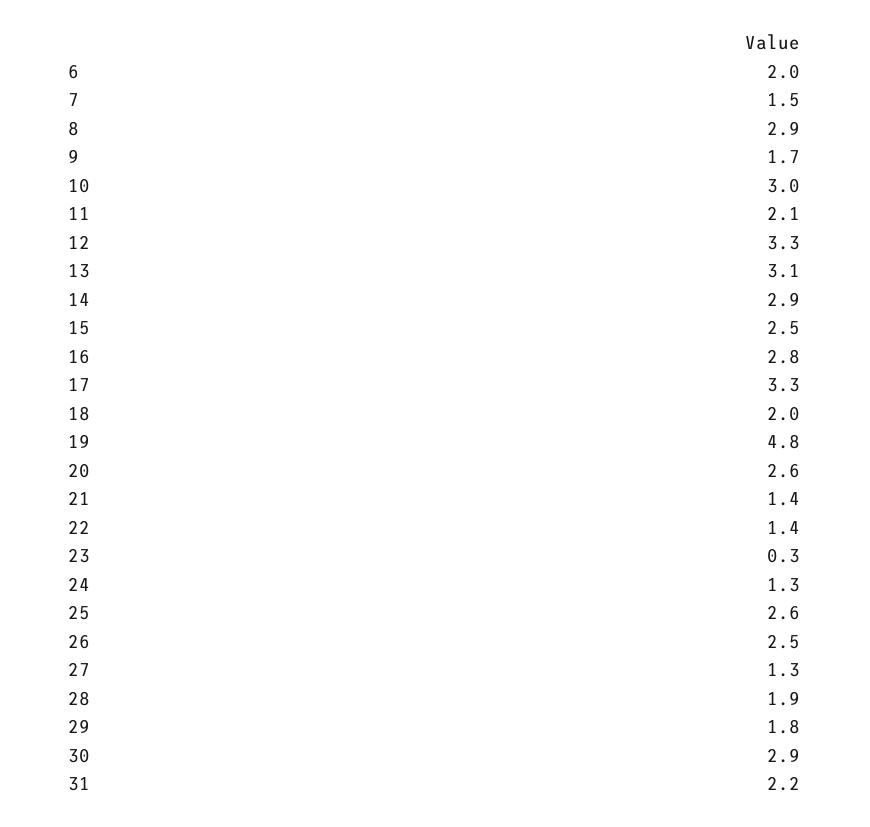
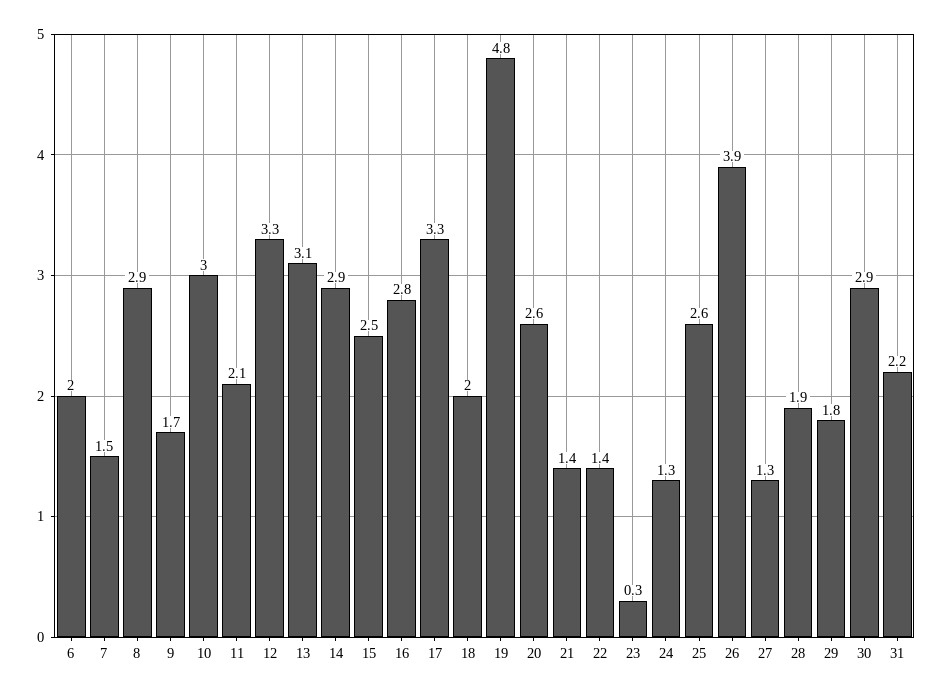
26: 2.5 -> 3.9

